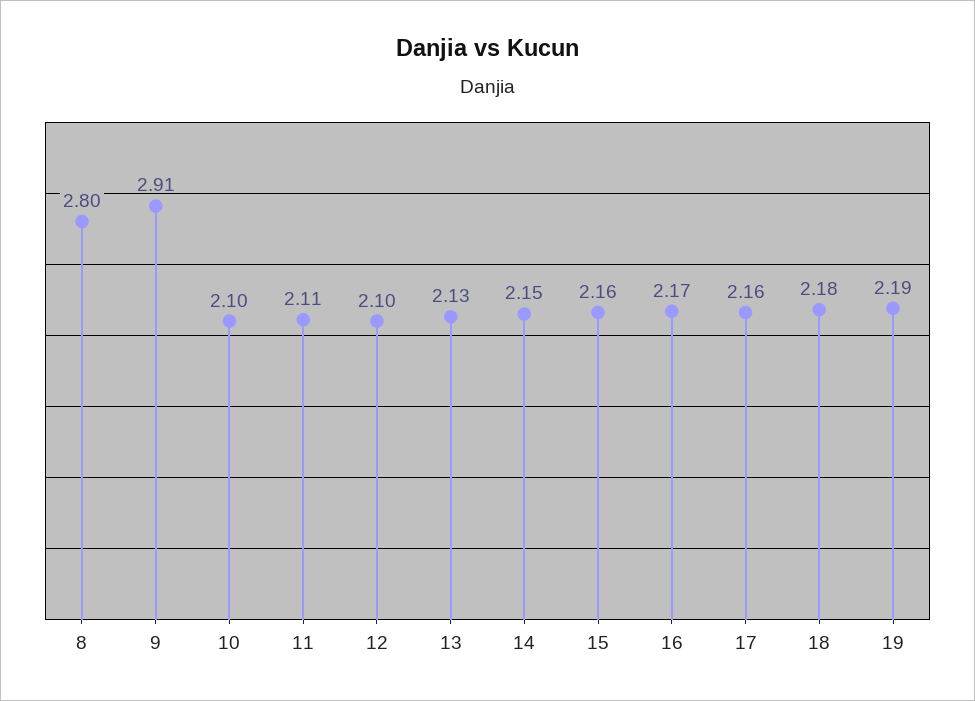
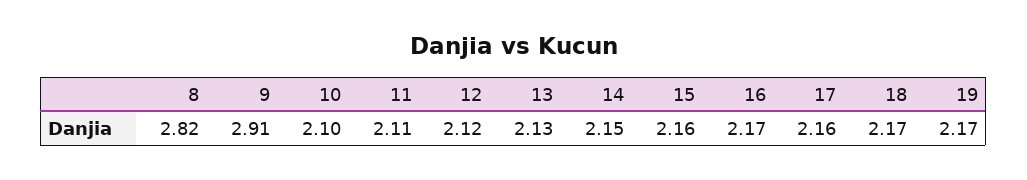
8: 2.8 -> 2.82
12: 2.1 -> 2.12
18: 2.18 -> 2.17
19: 2.19 -> 2.17

